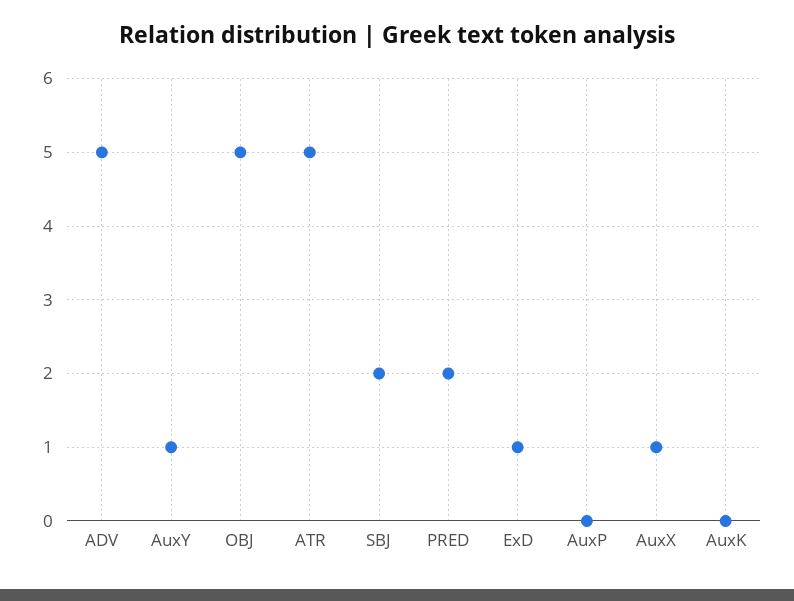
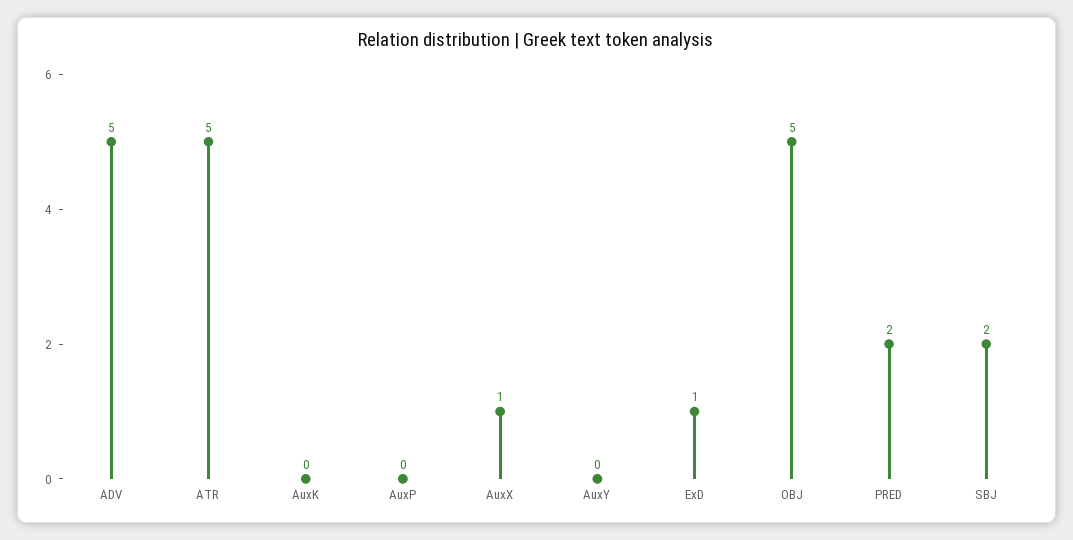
AuxY: 1 -> 0

